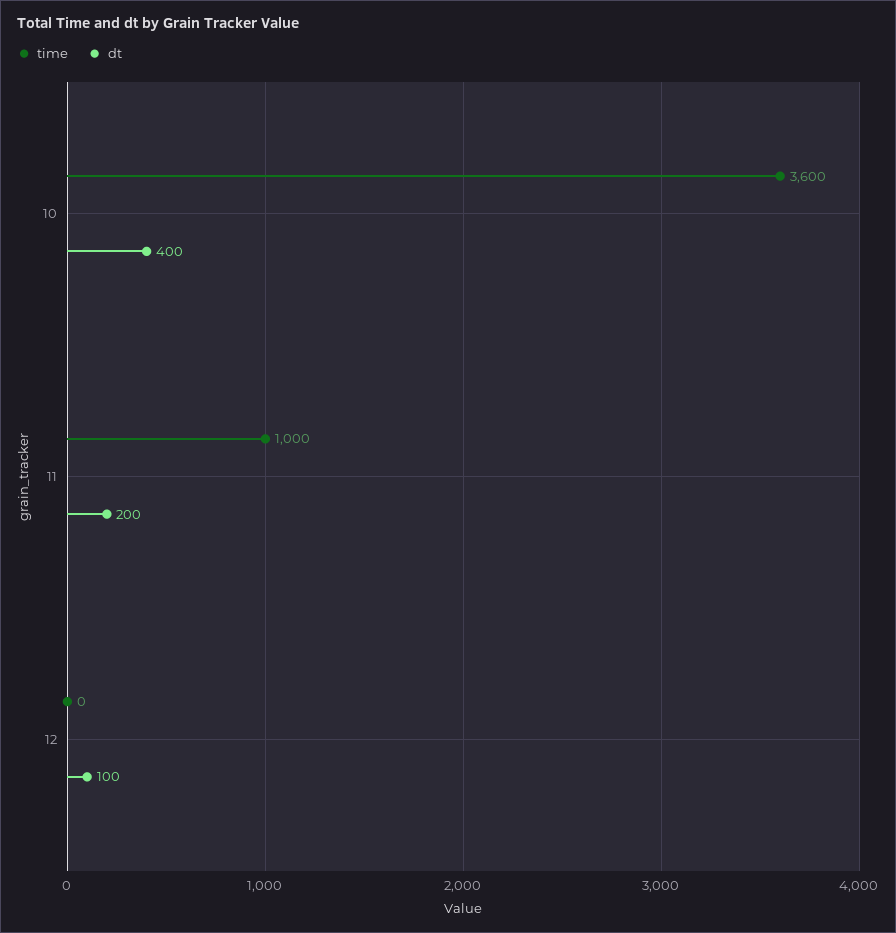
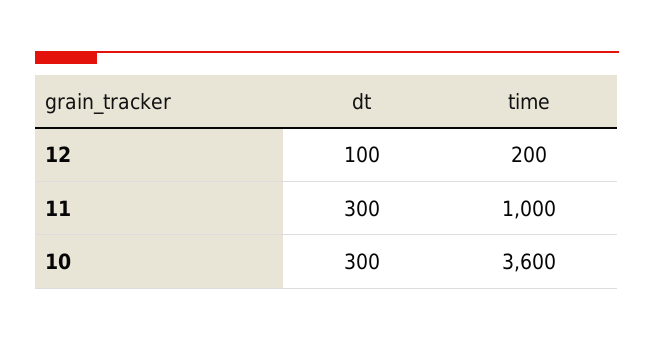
dt, 10: 400 -> 300
dt, 11: 200 -> 300
time, 12: 0 -> 200

